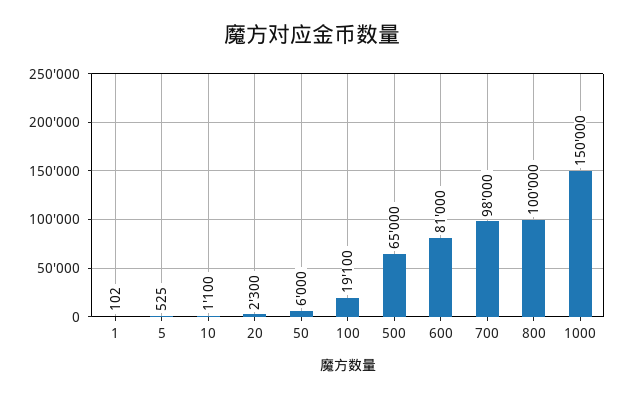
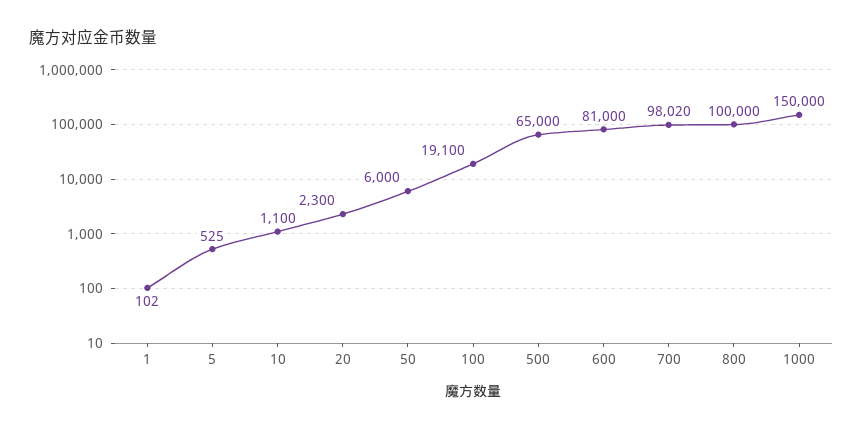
700: 98000 -> 98020

